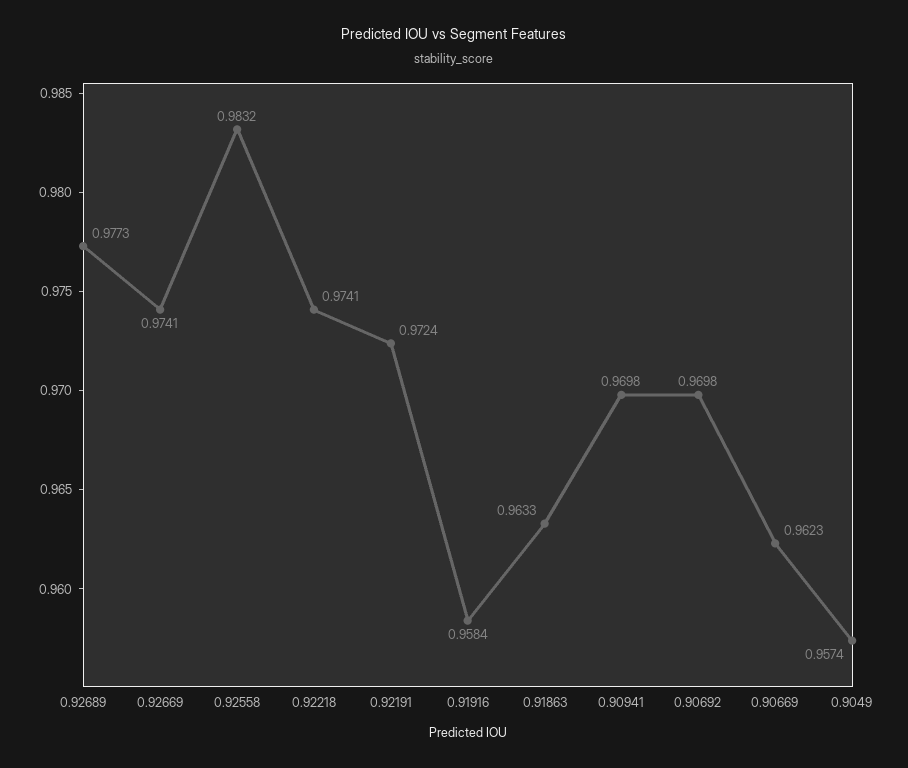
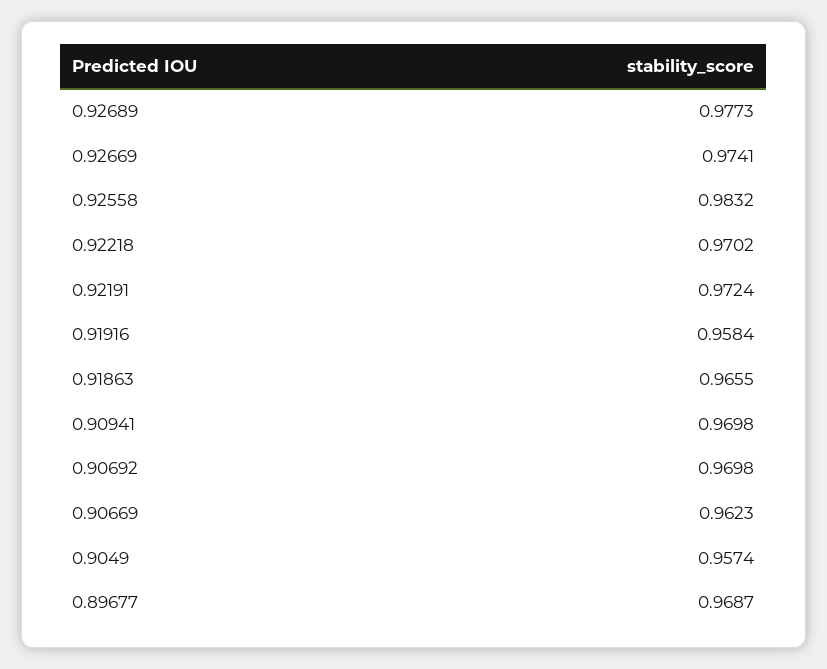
0.92218: 0.9741 -> 0.9702
0.91863: 0.9633 -> 0.9655
0.89677: none -> 0.9687

